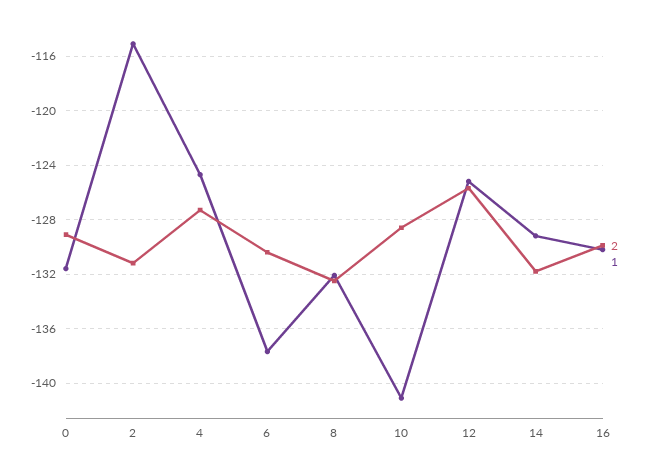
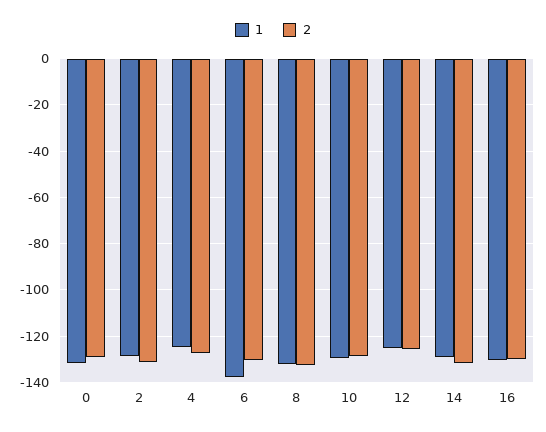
1, 2: -115 -> -130
1, 10: -141 -> -130

